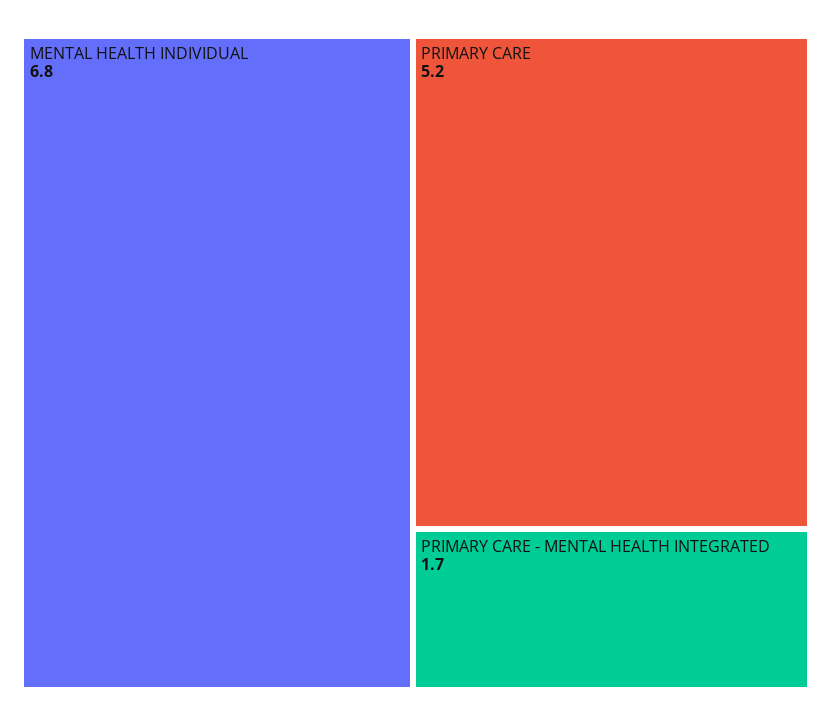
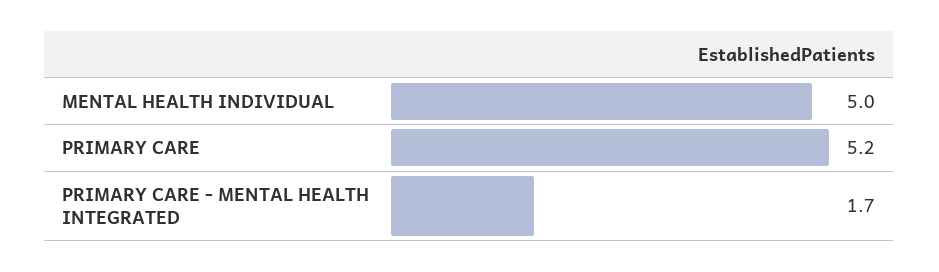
MENTAL HEALTH INDIVIDUAL: 6.8 -> 5

